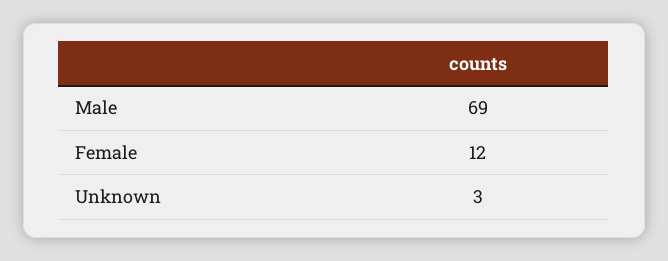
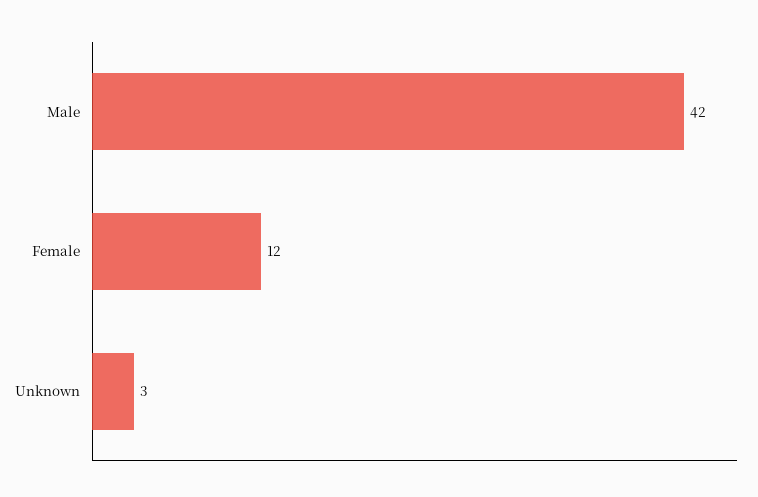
Male: 69 -> 42

